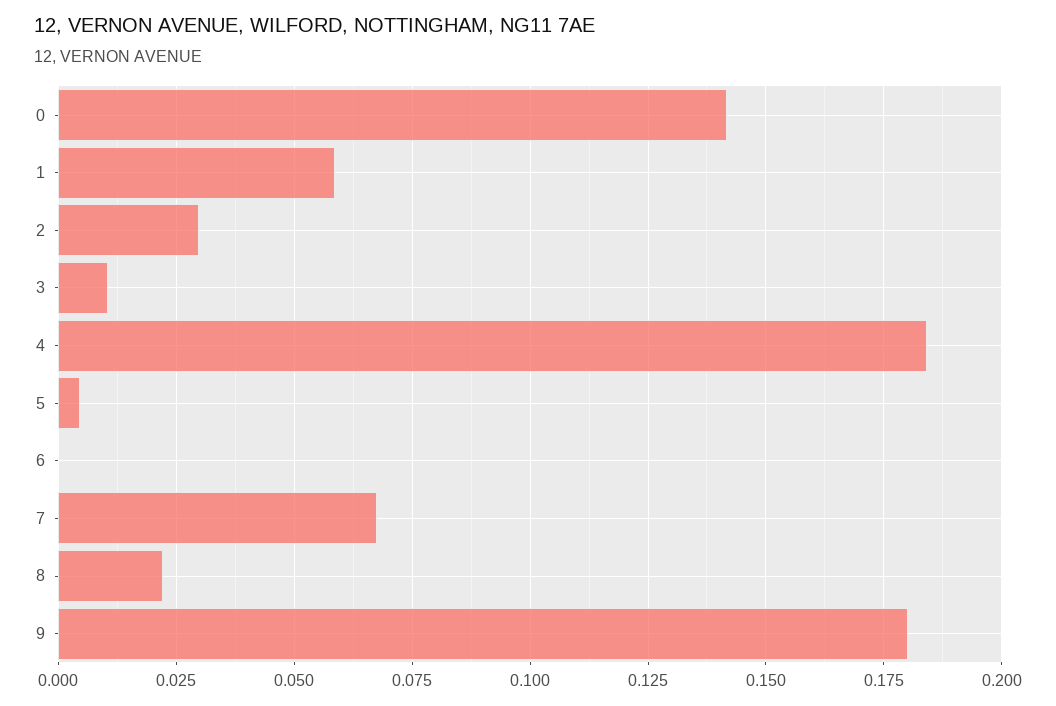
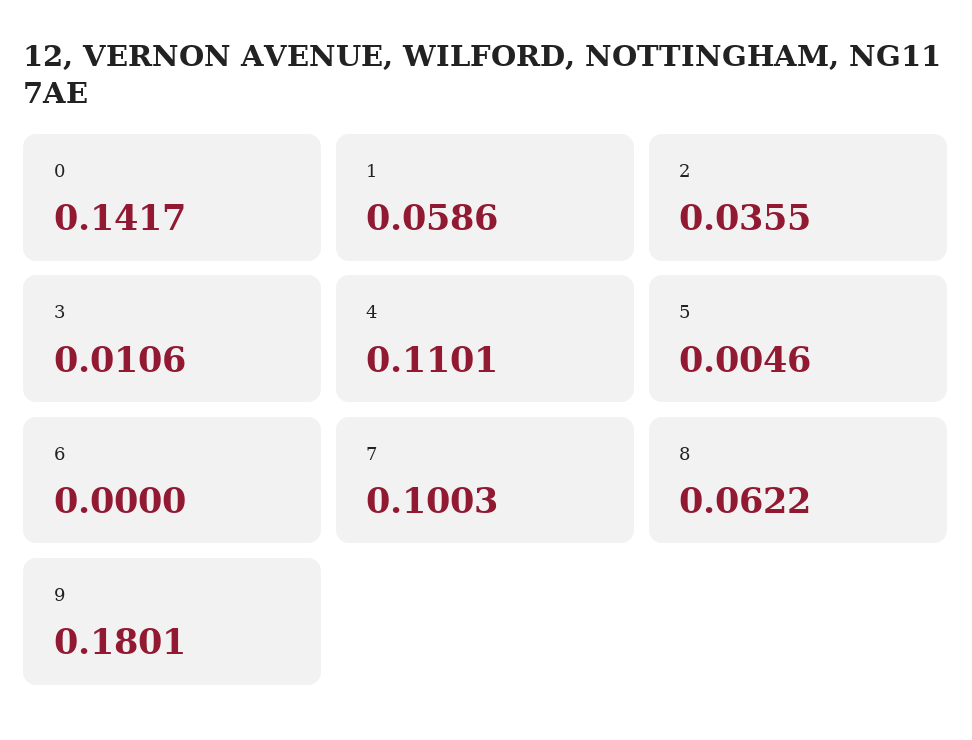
2: 0.03 -> 0.0355
4: 0.185 -> 0.1101
7: 0.0675 -> 0.1003
8: 0.0225 -> 0.0622

